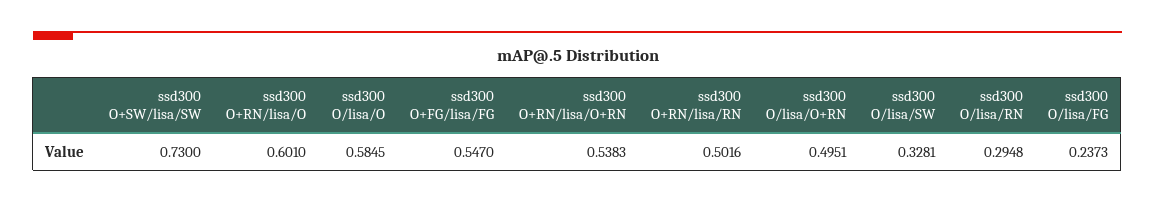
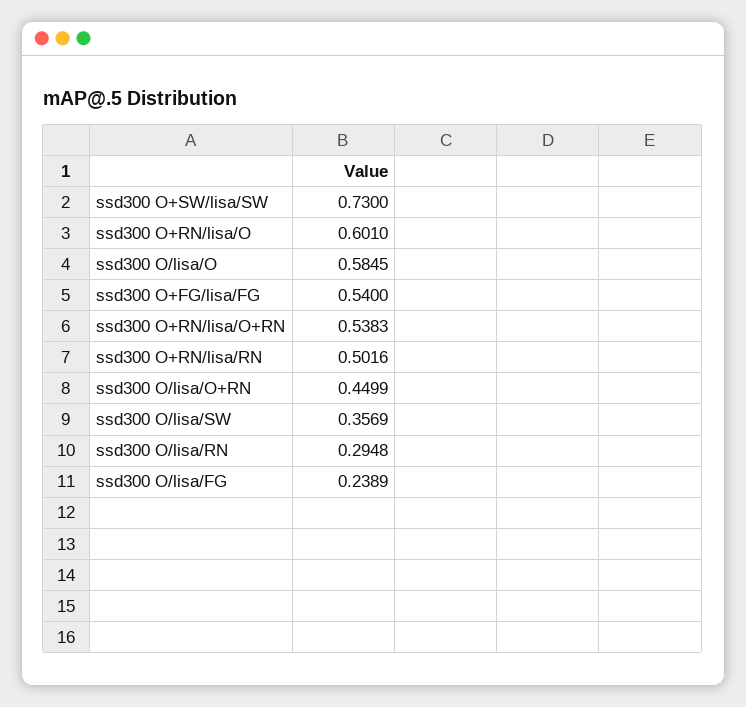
ssd300 O+FG/lisa/FG: 0.547 -> 0.54
ssd300 O/lisa/O+RN: 0.4951 -> 0.4499
ssd300 O/lisa/SW: 0.3281 -> 0.3569
ssd300 O/lisa/FG: 0.2373 -> 0.2389

